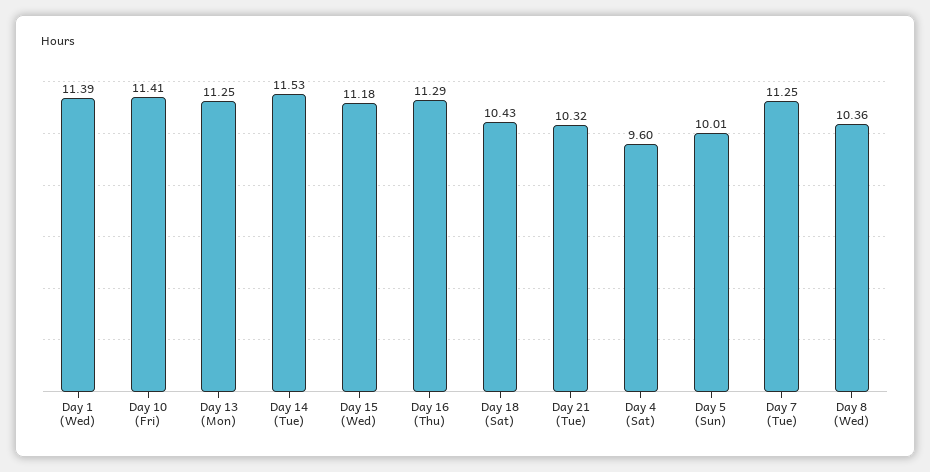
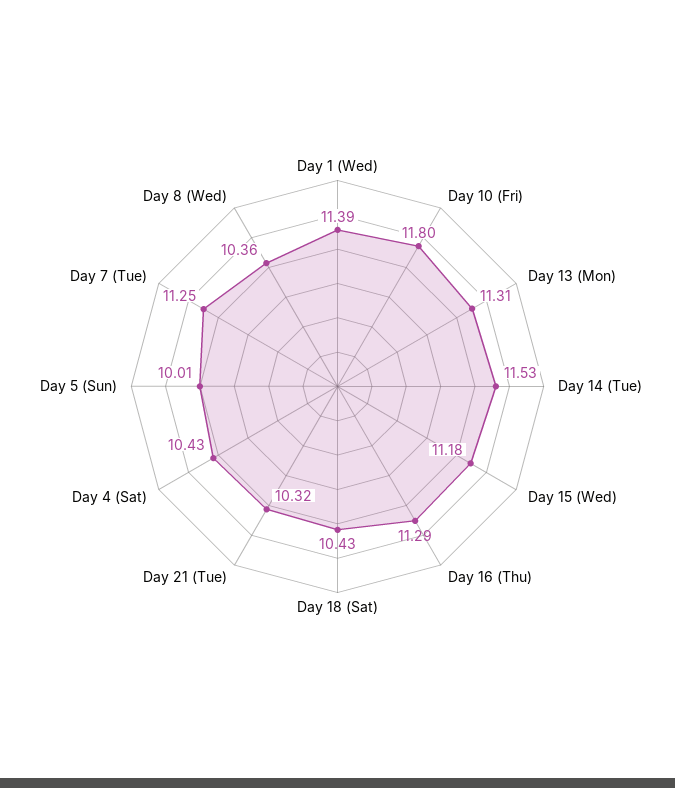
Day 10 (Fri): 11.41 -> 11.8
Day 13 (Mon): 11.25 -> 11.31
Day 4 (Sat): 9.6 -> 10.43

